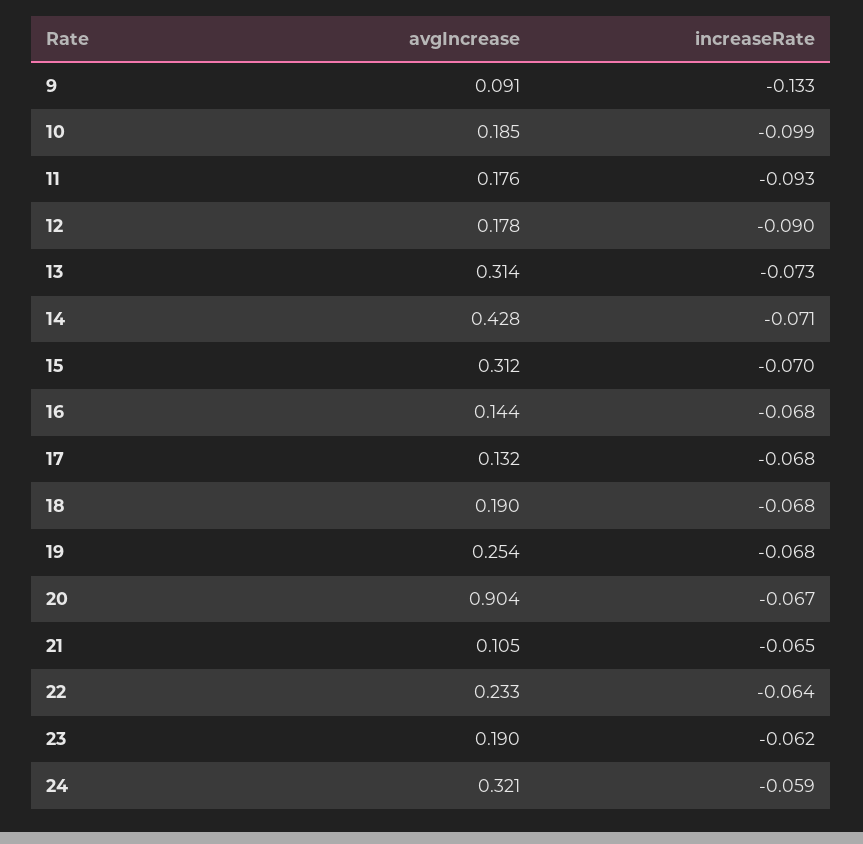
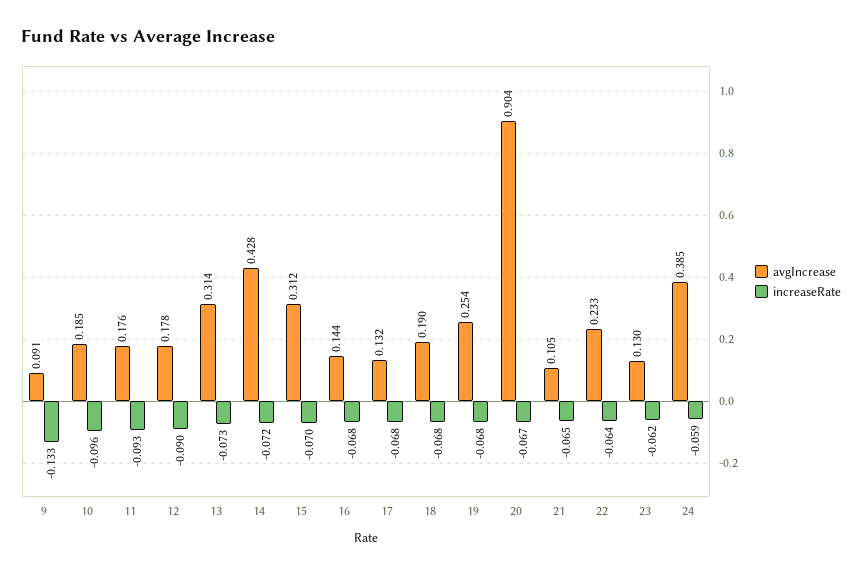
increaseRate, 10: -0.099 -> -0.096
increaseRate, 14: -0.071 -> -0.072
avgIncrease, 23: 0.19 -> 0.13
avgIncrease, 24: 0.321 -> 0.385

